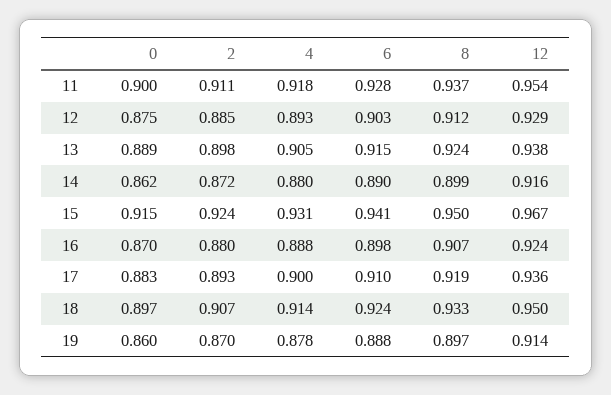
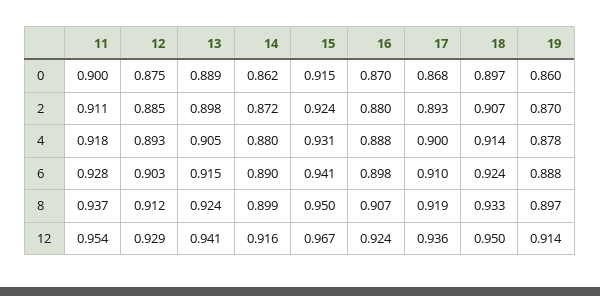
12, 13: 0.938 -> 0.941
0, 17: 0.883 -> 0.868

